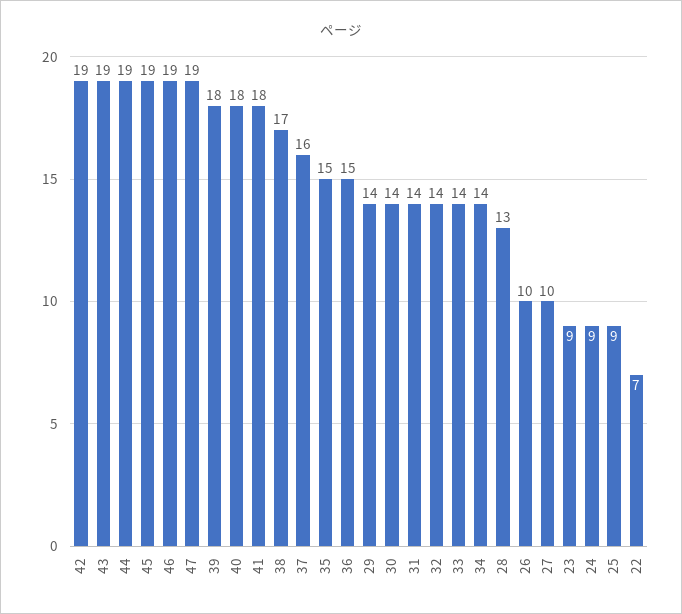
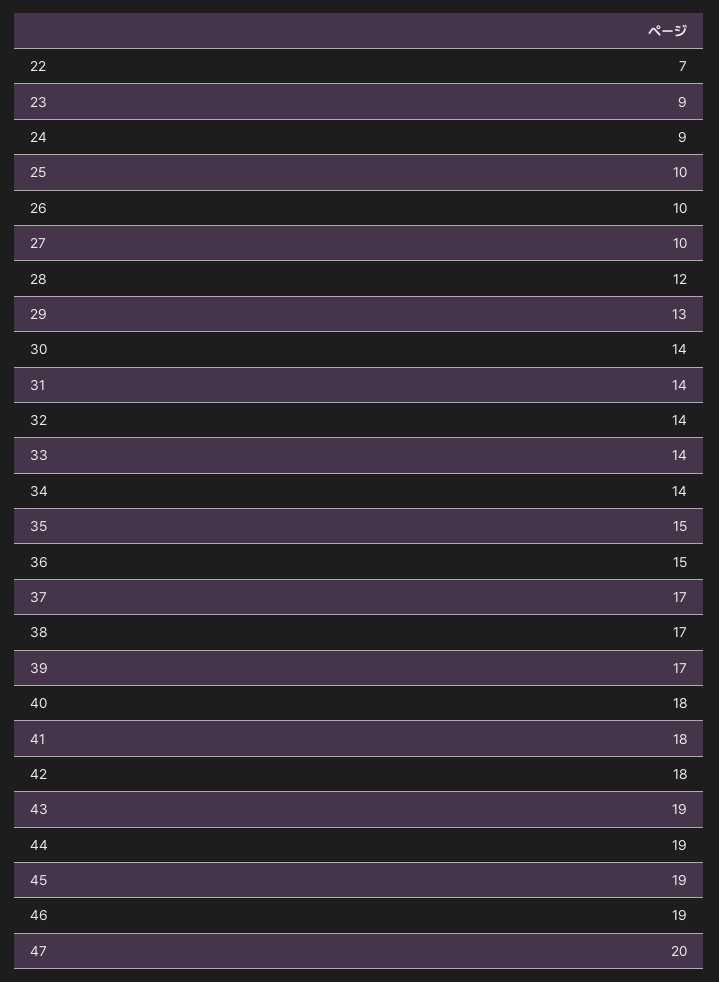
42: 19 -> 18
47: 19 -> 20
39: 18 -> 17
37: 16 -> 17
29: 14 -> 13
28: 13 -> 12
25: 9 -> 10

